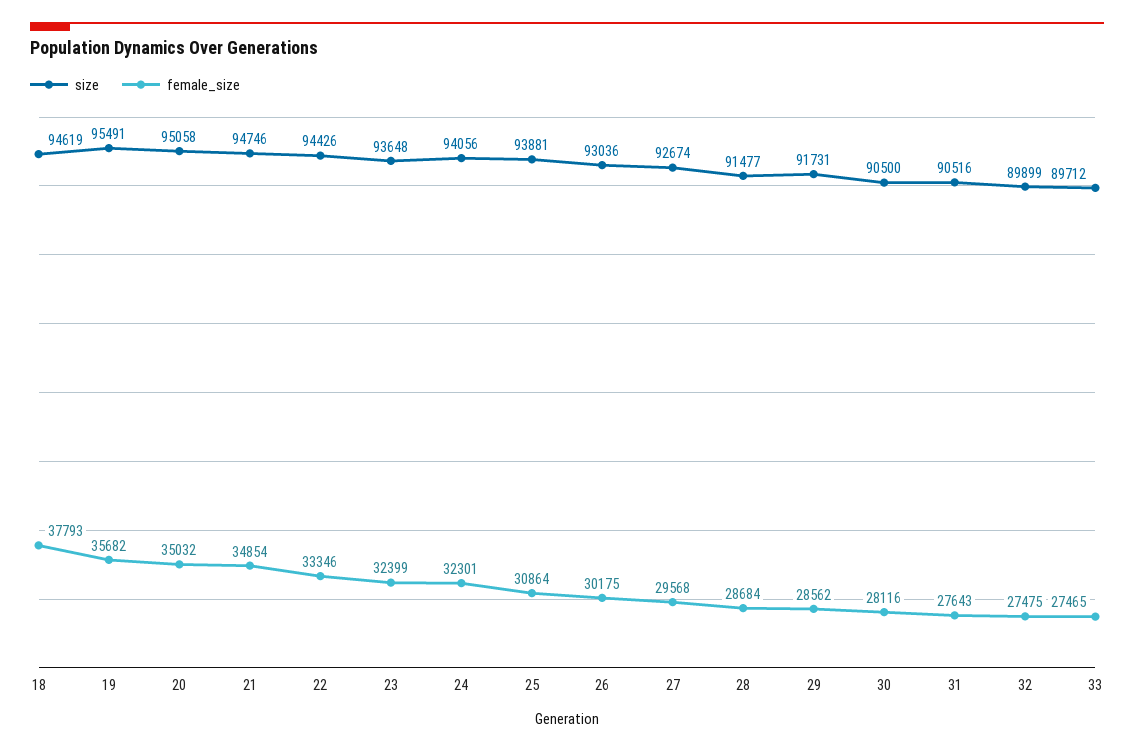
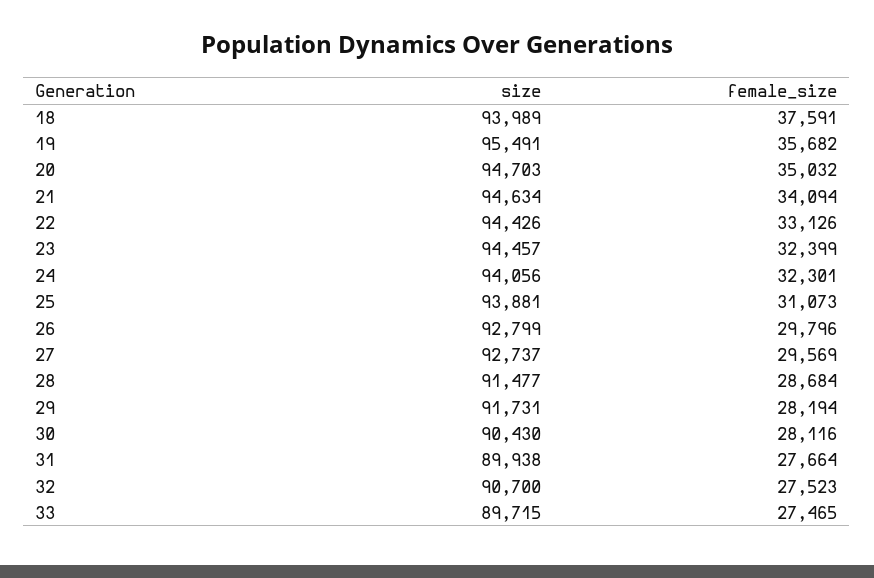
size, 18: 94619 -> 93989
female_size, 18: 37793 -> 37591
size, 20: 95058 -> 94703
size, 21: 94746 -> 94634
female_size, 21: 34854 -> 34094
female_size, 22: 33346 -> 33126
size, 23: 93648 -> 94457
female_size, 25: 30864 -> 31073
size, 26: 93036 -> 92799
female_size, 26: 30175 -> 29796
size, 27: 92674 -> 92737
female_size, 27: 29568 -> 29569
female_size, 29: 28562 -> 28194
size, 30: 90500 -> 90430
size, 31: 90516 -> 89938
female_size, 31: 27643 -> 27664
size, 32: 89899 -> 90700
female_size, 32: 27475 -> 27523
size, 33: 89712 -> 89715

